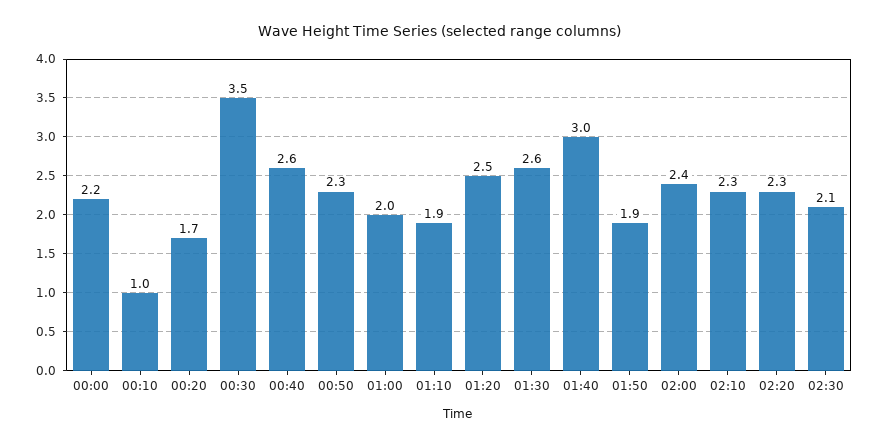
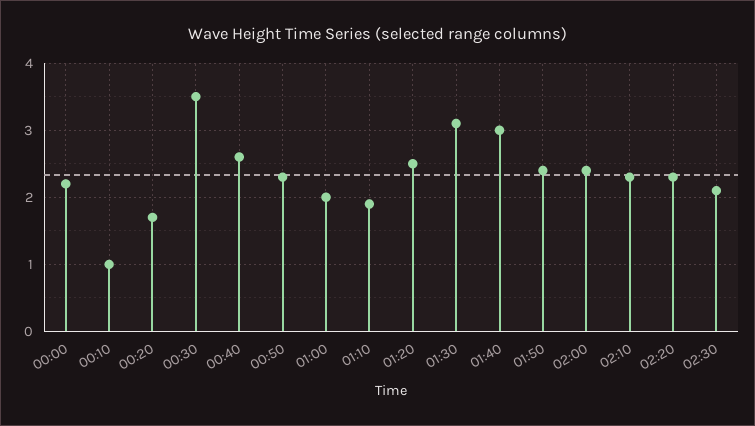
01:30: 2.6 -> 3.1
01:50: 1.9 -> 2.4

